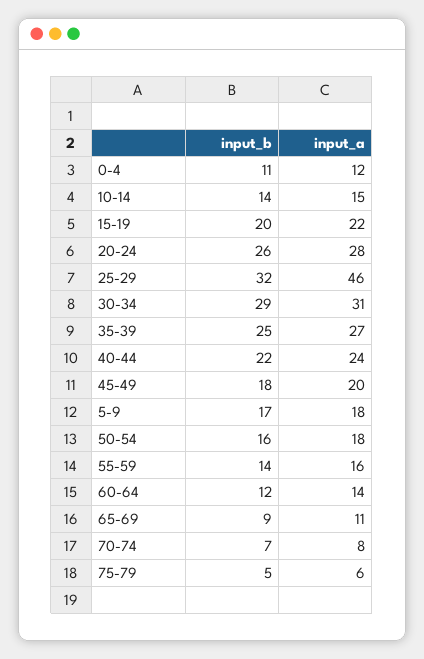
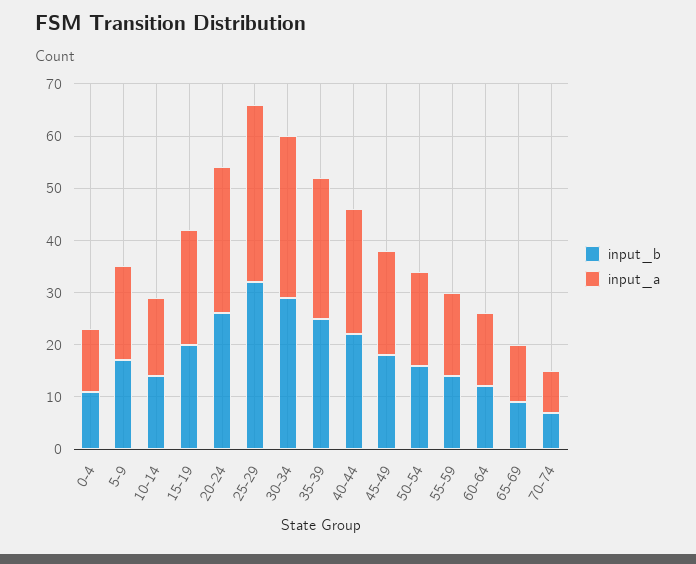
input_a, 25-29: 46 -> 35
input_b, 75-79: 5 -> none
input_a, 75-79: 6 -> none

